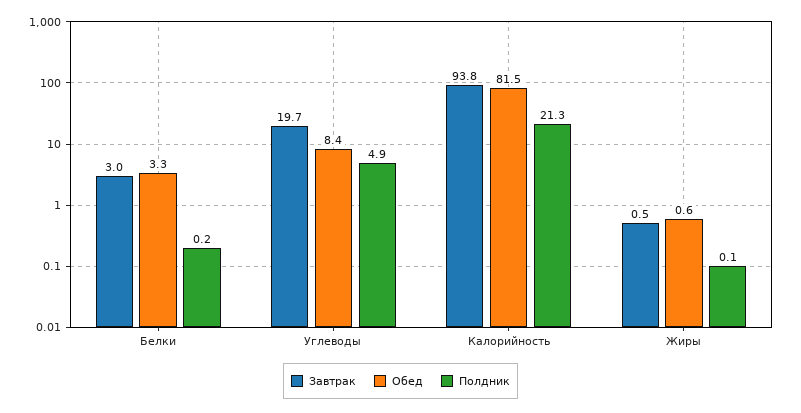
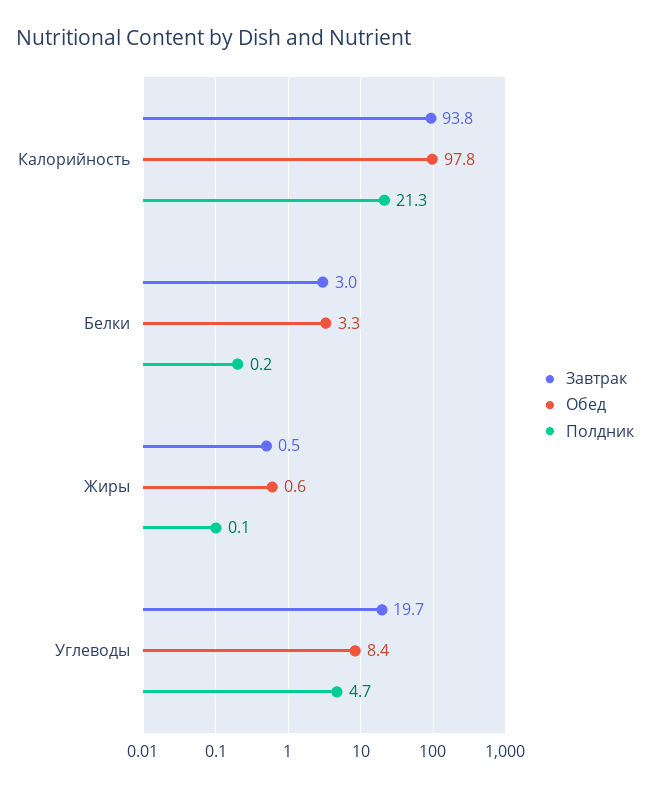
Полдник, Углеводы: 4.9 -> 4.7
Обед, Калорийность: 81.5 -> 97.8

